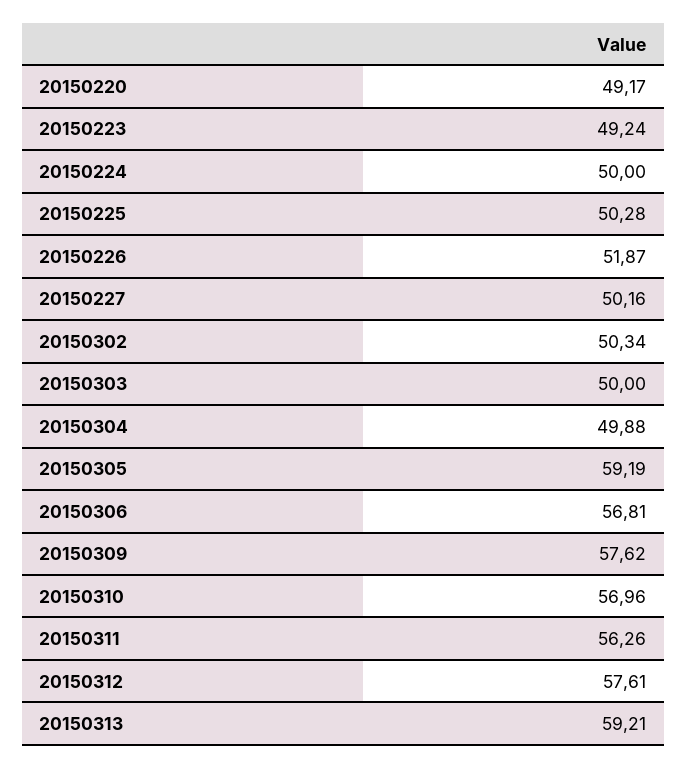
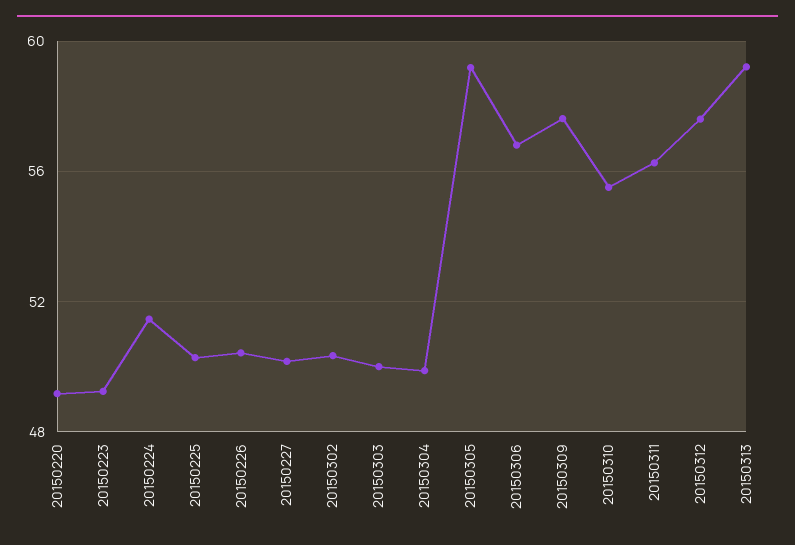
20150224: 50 -> 51.5
20150226: 51.87 -> 50.5
20150310: 56.96 -> 55.5

